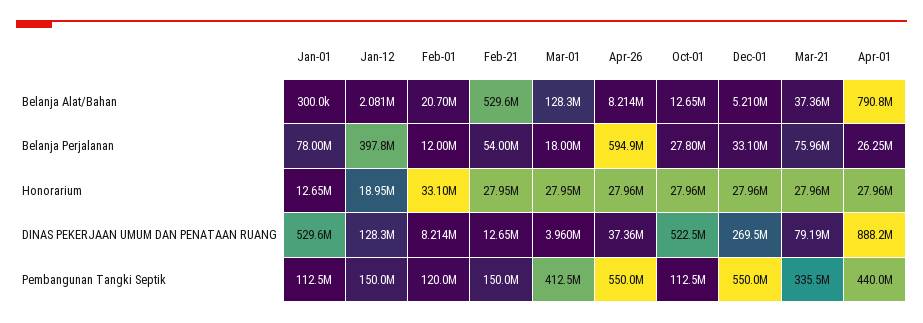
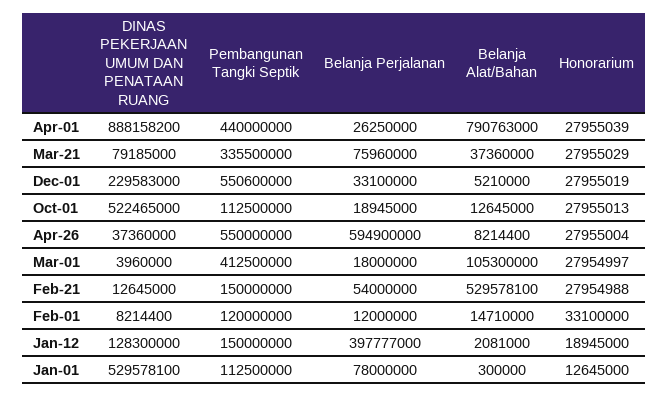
Feb-01, Belanja Alat/Bahan: 20700000 -> 14710000
Mar-01, Belanja Alat/Bahan: 128300000 -> 105300000
Oct-01, Belanja Perjalanan: 27800000 -> 18945000
Dec-01, DINAS PEKERJAAN UMUM DAN PENATAAN RUANG: 269500000 -> 229583000
Dec-01, Pembangunan Tangki Septik: 550000000 -> 550600000

